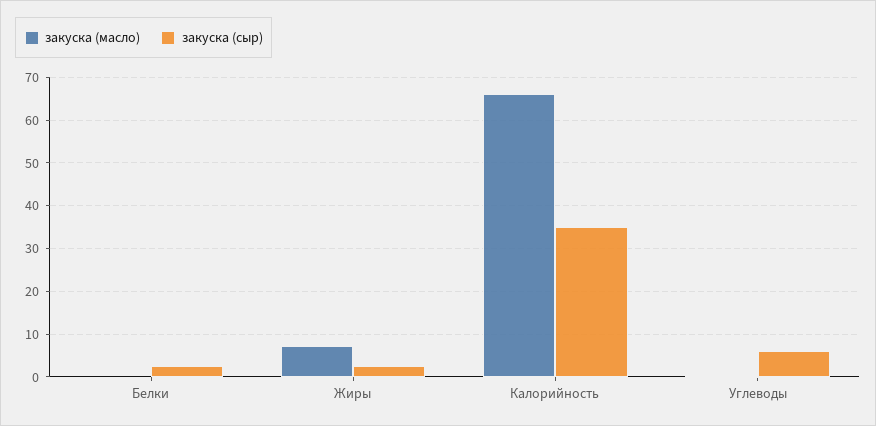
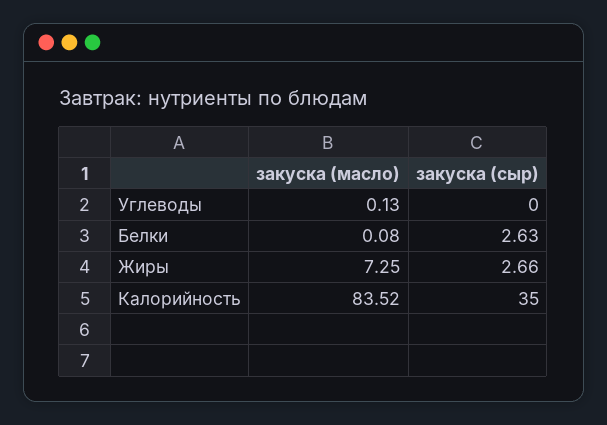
закуска (масло), Калорийность: 66 -> 83.52
закуска (сыр), Углеводы: 6 -> 0

